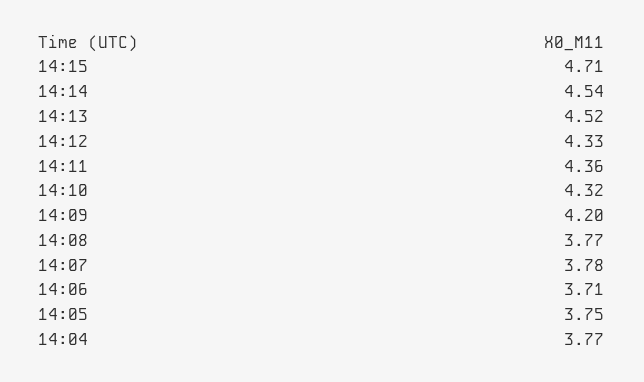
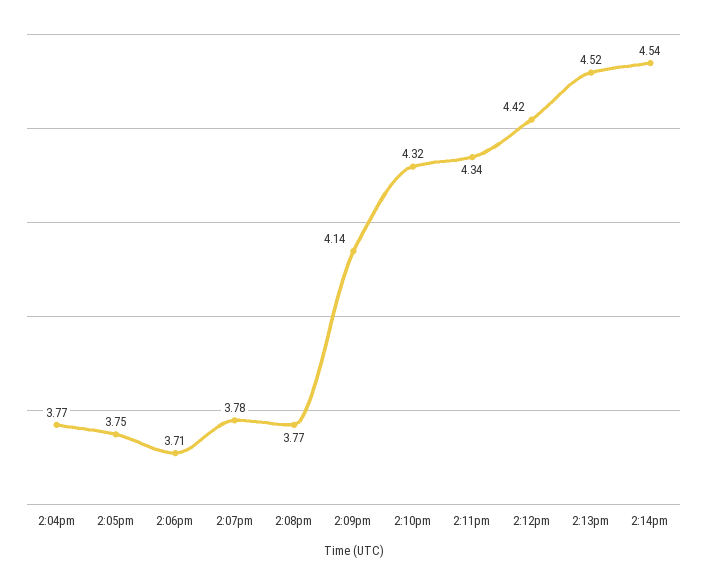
14:15: 4.71 -> none
14:12: 4.33 -> 4.42
14:11: 4.36 -> 4.34
14:09: 4.2 -> 4.14

